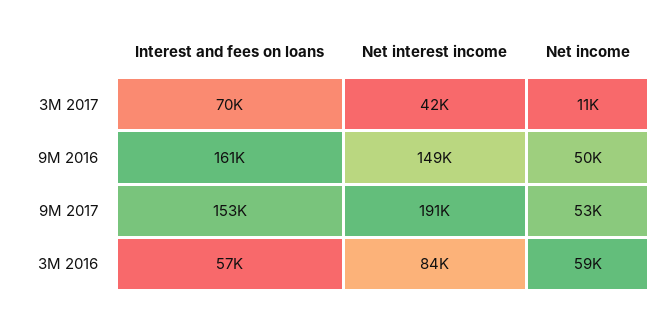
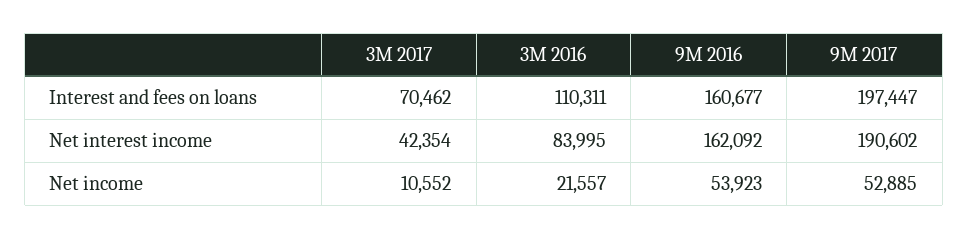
Net interest income, 9M 2016: 149000 -> 162092
Net income, 9M 2016: 50000 -> 53923
Interest and fees on loans, 9M 2017: 153000 -> 197447
Interest and fees on loans, 3M 2016: 57000 -> 110311
Net income, 3M 2016: 59000 -> 21557

